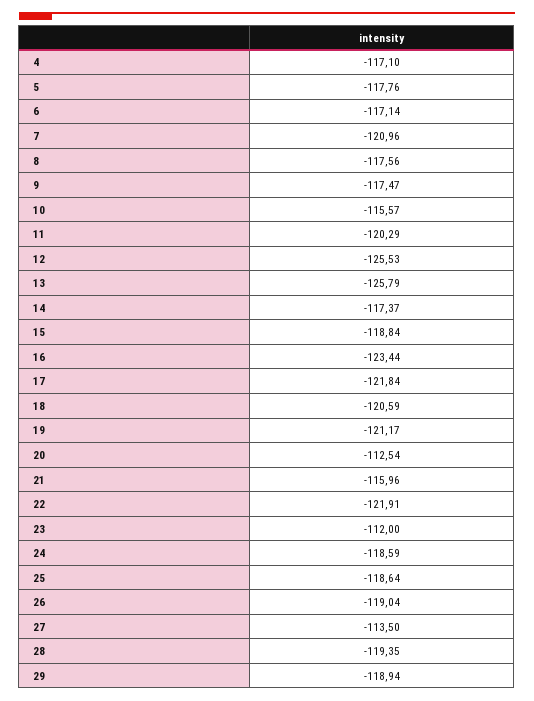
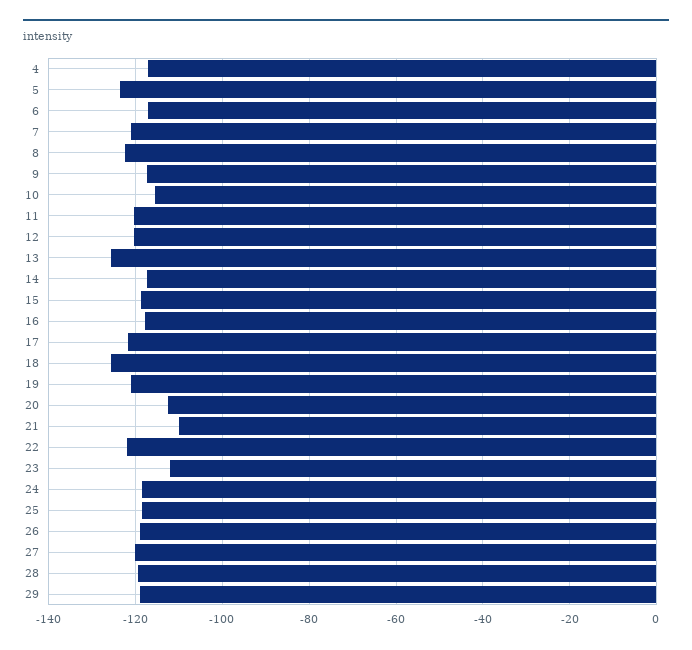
5: -117.76 -> -124
8: -117.56 -> -122
12: -125.53 -> -120
16: -123.44 -> -118
18: -120.59 -> -126
21: -115.96 -> -110
27: -113.5 -> -120

